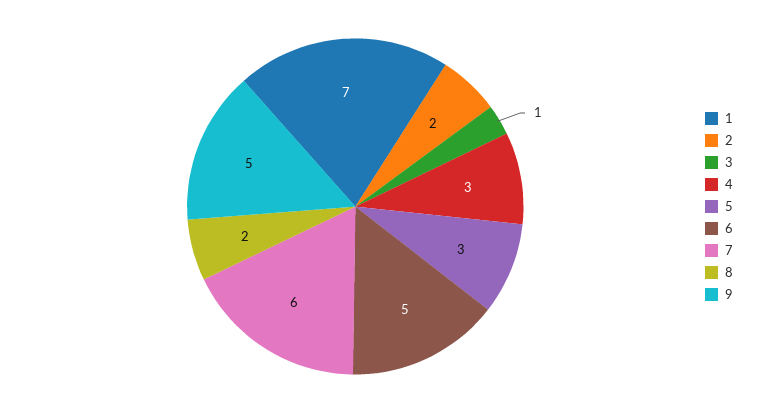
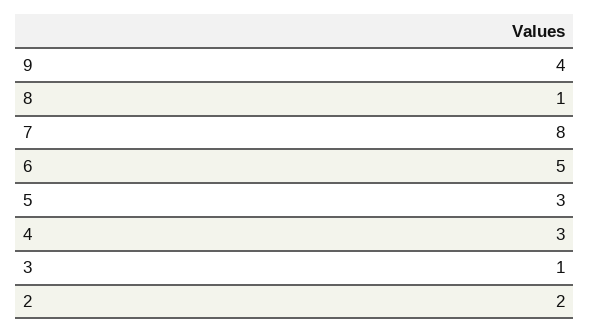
1: 7 -> none
7: 6 -> 8
8: 2 -> 1
9: 5 -> 4

